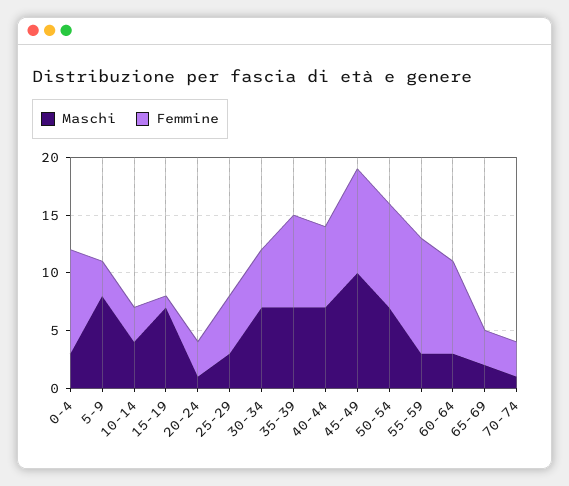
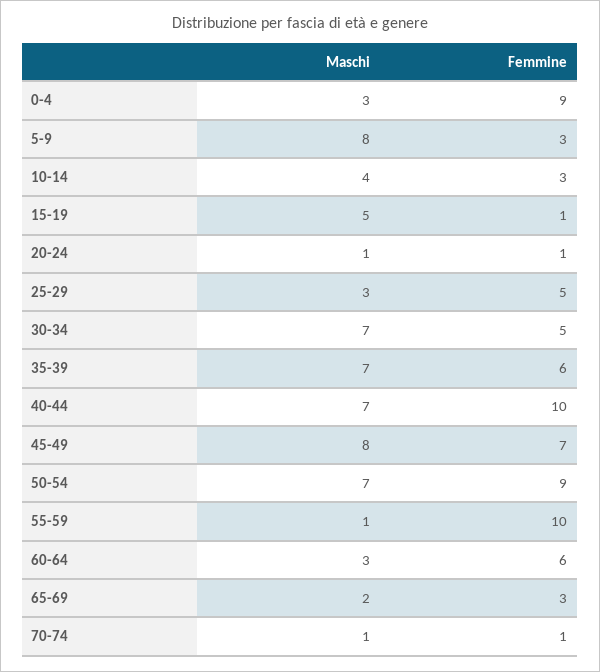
Maschi, 15-19: 7 -> 5
Femmine, 20-24: 3 -> 1
Femmine, 35-39: 8 -> 6
Femmine, 40-44: 7 -> 10
Maschi, 45-49: 10 -> 8
Femmine, 45-49: 9 -> 7
Maschi, 55-59: 3 -> 1
Femmine, 60-64: 8 -> 6
Femmine, 70-74: 3 -> 1

